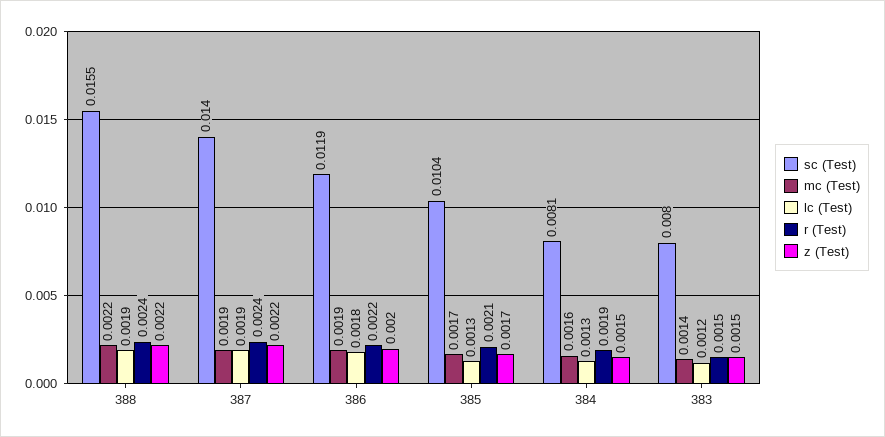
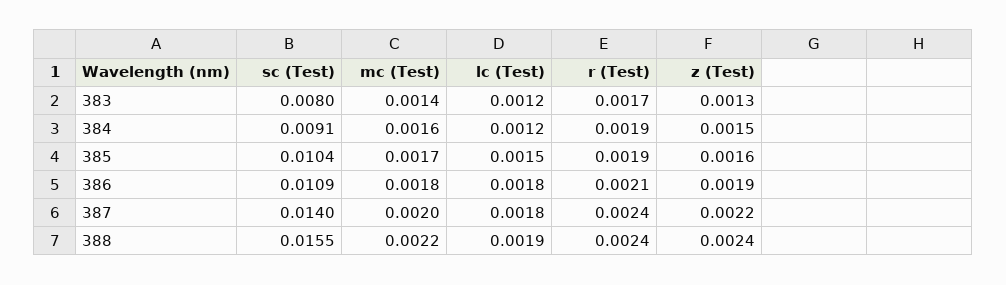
z (Test), 388: 0.0022 -> 0.0024
mc (Test), 387: 0.0019 -> 0.002
lc (Test), 387: 0.0019 -> 0.0018
sc (Test), 386: 0.0119 -> 0.0109
mc (Test), 386: 0.0019 -> 0.0018
r (Test), 386: 0.0022 -> 0.0021
z (Test), 386: 0.002 -> 0.0019
lc (Test), 385: 0.0013 -> 0.0015
r (Test), 385: 0.0021 -> 0.0019
z (Test), 385: 0.0017 -> 0.0016
sc (Test), 384: 0.0081 -> 0.0091
lc (Test), 384: 0.0013 -> 0.0012
r (Test), 383: 0.0015 -> 0.0017
z (Test), 383: 0.0015 -> 0.0013

